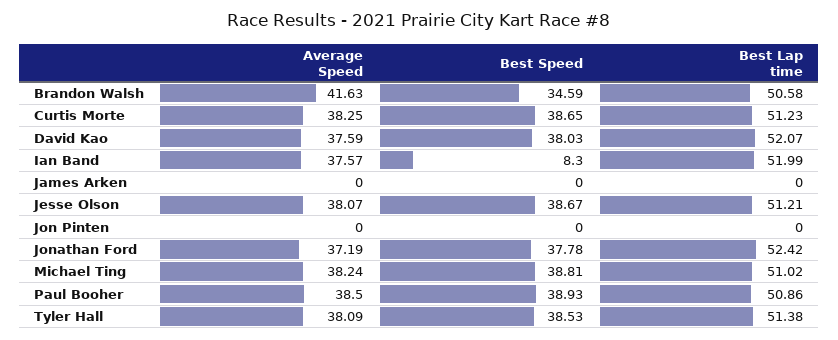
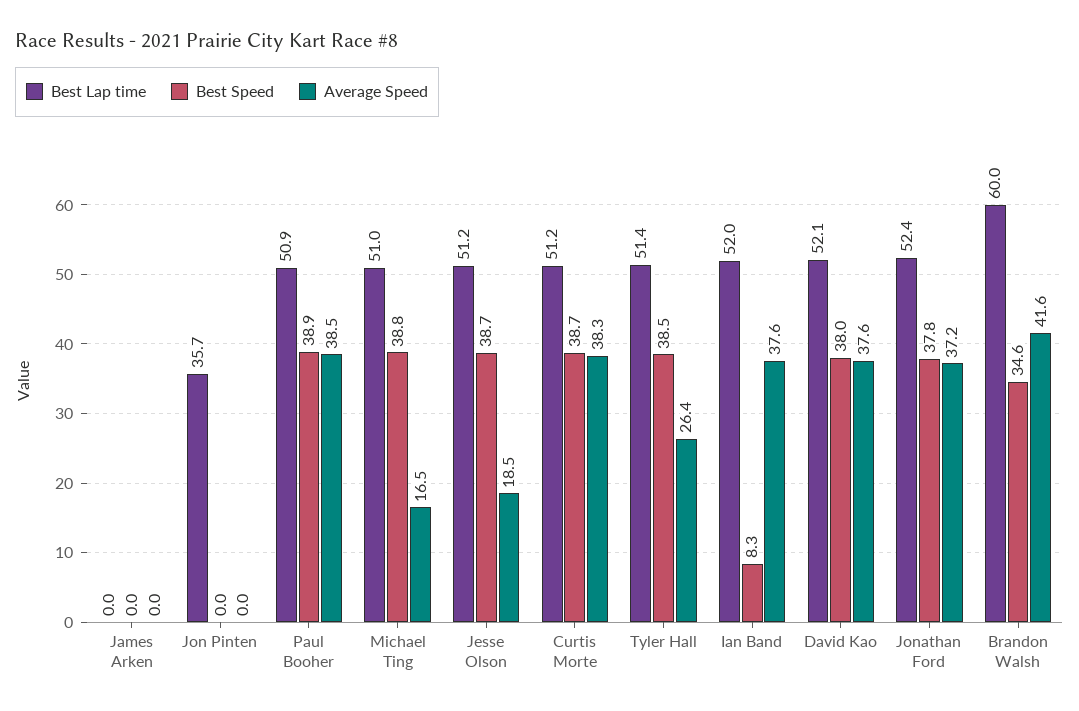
Best Lap time, Brandon Walsh: 50.58 -> 60
Average Speed, Jesse Olson: 38.07 -> 18.5
Best Lap time, Jon Pinten: 0 -> 35.7
Average Speed, Michael Ting: 38.24 -> 16.5
Average Speed, Tyler Hall: 38.09 -> 26.4

